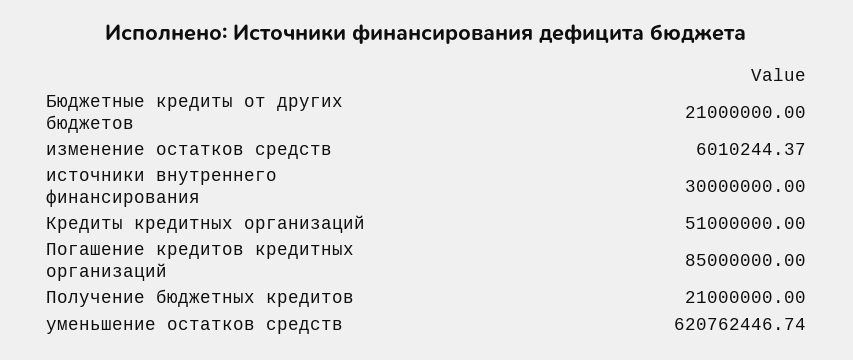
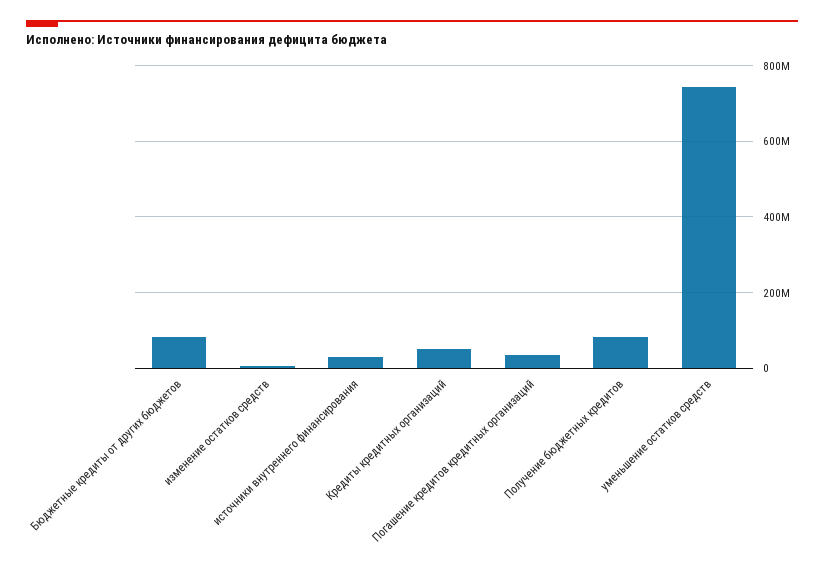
Бюджетные кредиты от других бюджетов: 21000000 -> 80000000
Погашение кредитов кредитных организаций: 85000000 -> 40000000
Получение бюджетных кредитов: 21000000 -> 80000000
уменьшение остатков средств: 620762446.74 -> 740000000

